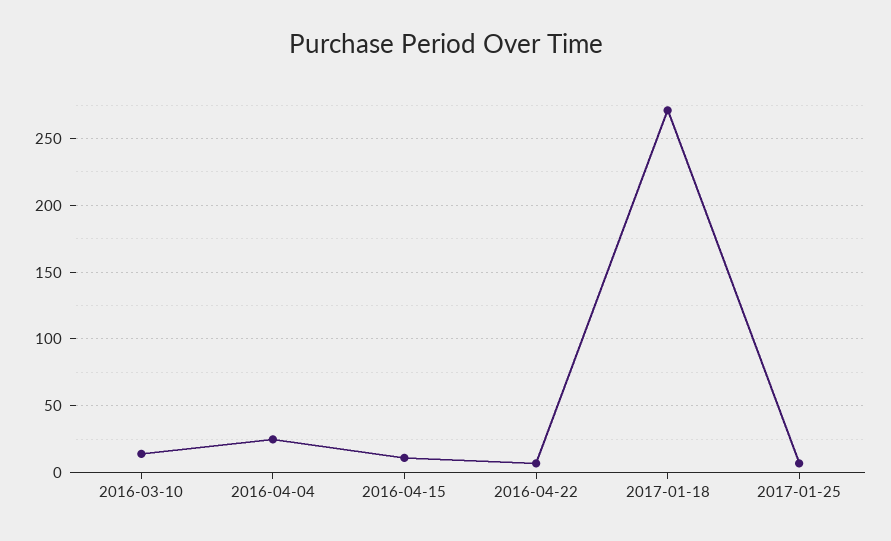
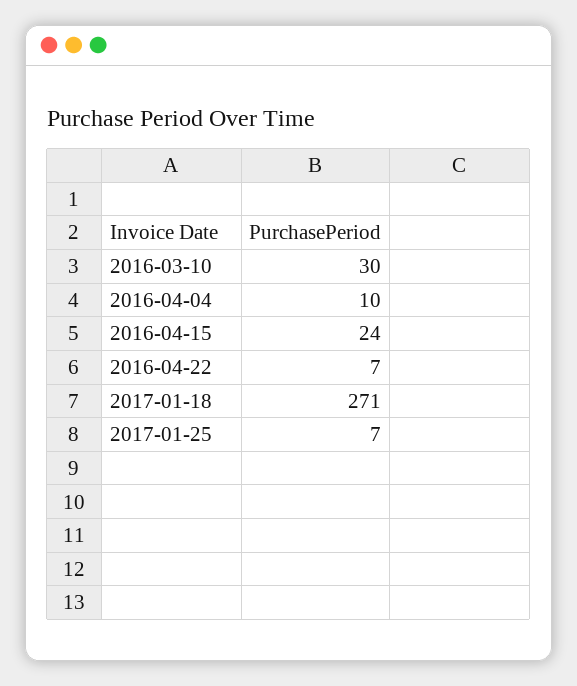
2016-03-10: 15 -> 30
2016-04-04: 25 -> 10
2016-04-15: 10 -> 24

